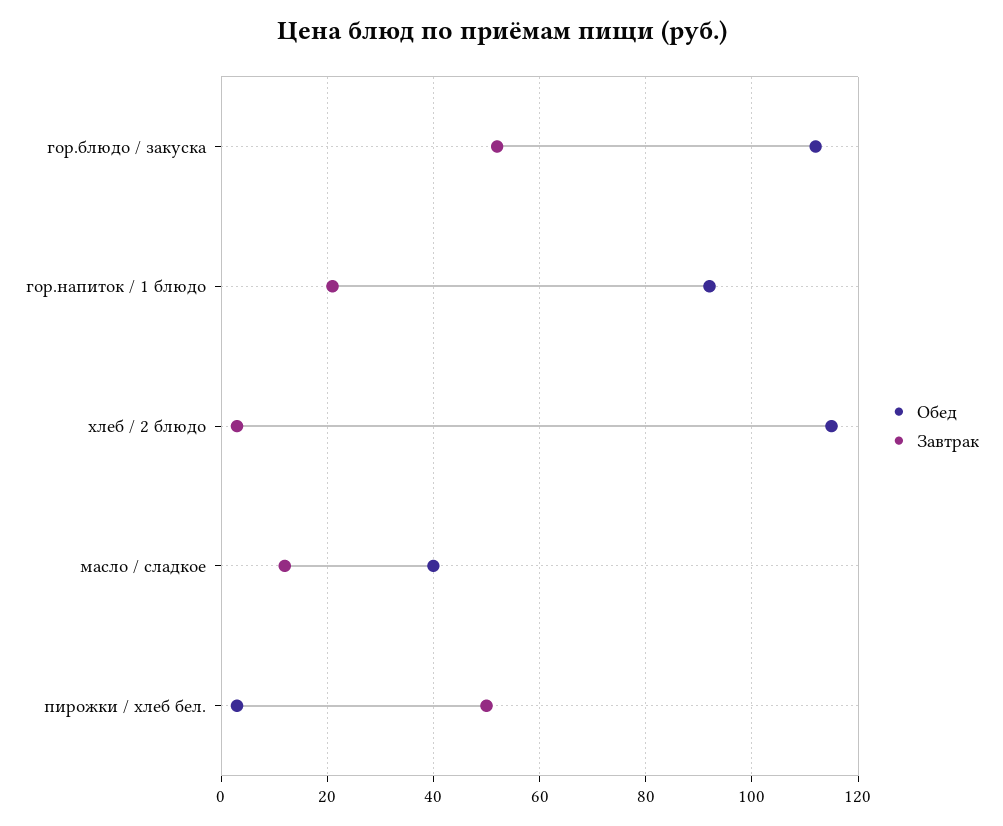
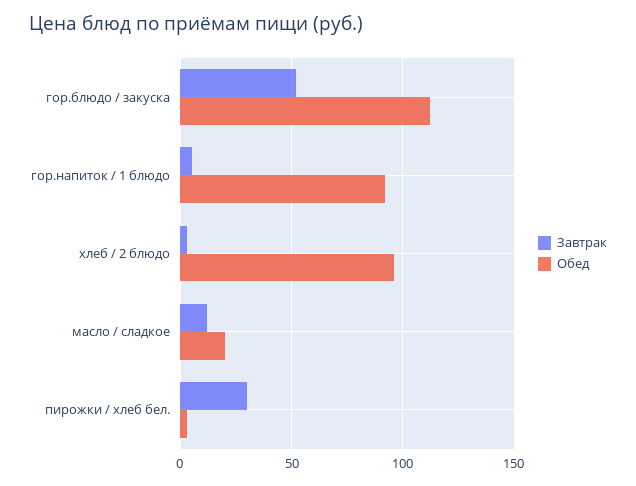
Завтрак, гор.напиток / 1 блюдо: 20 -> 5
Обед, хлеб / 2 блюдо: 115 -> 95
Обед, масло / сладкое: 40 -> 20
Завтрак, пирожки / хлеб бел.: 50 -> 30

